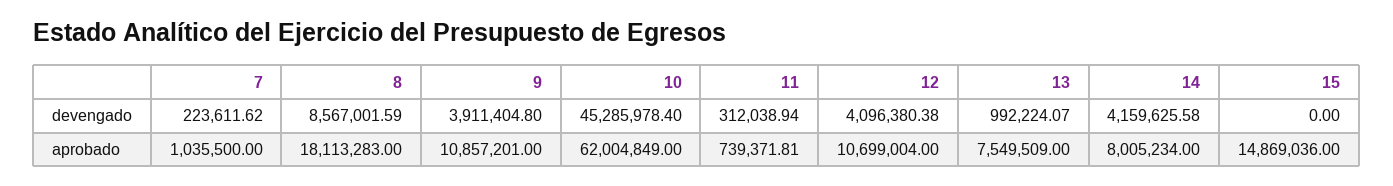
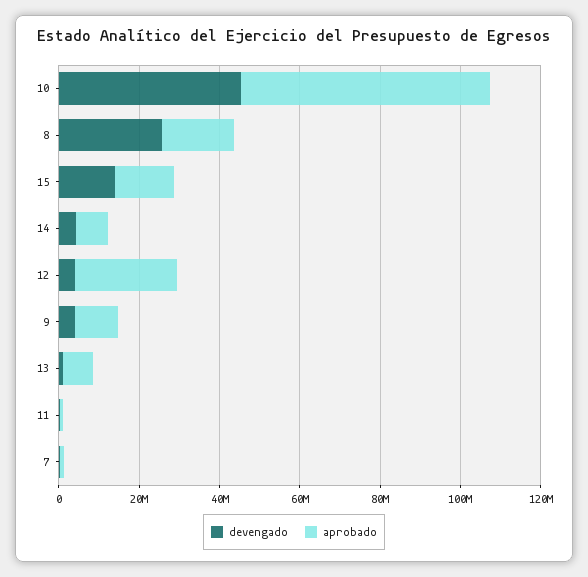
devengado, 8: 8567001.59 -> 25000000
devengado, 15: 0 -> 15000000
aprobado, 12: 10699004 -> 25000000

